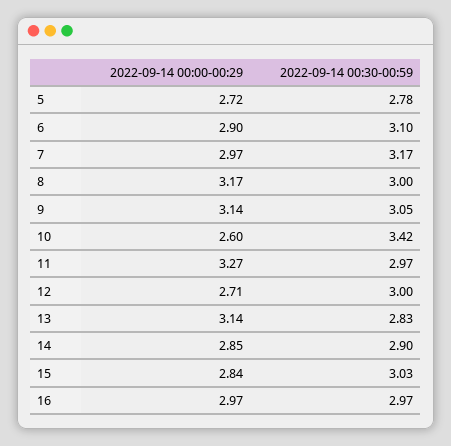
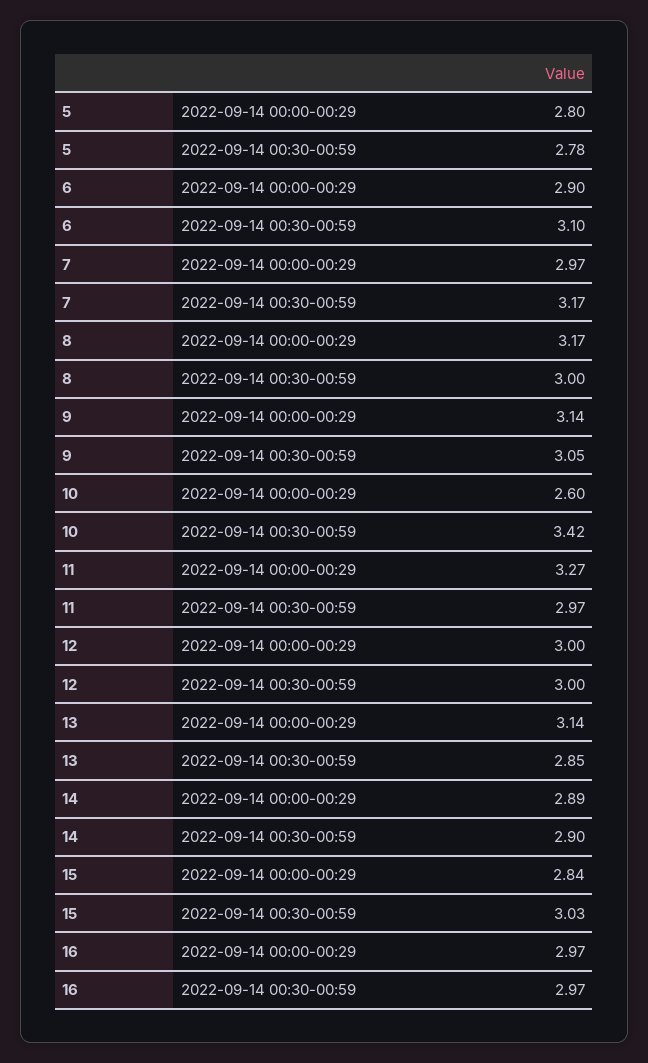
2022-09-14 00:00-00:29, 5: 2.72 -> 2.8
2022-09-14 00:00-00:29, 12: 2.71 -> 3
2022-09-14 00:30-00:59, 13: 2.83 -> 2.85
2022-09-14 00:00-00:29, 14: 2.85 -> 2.89

